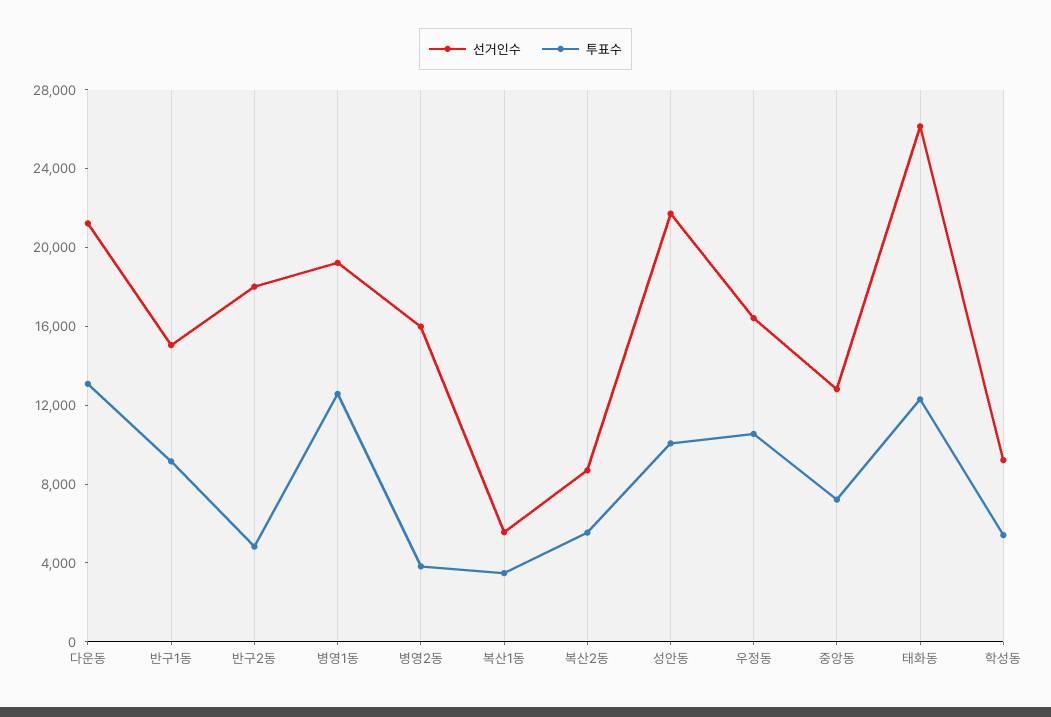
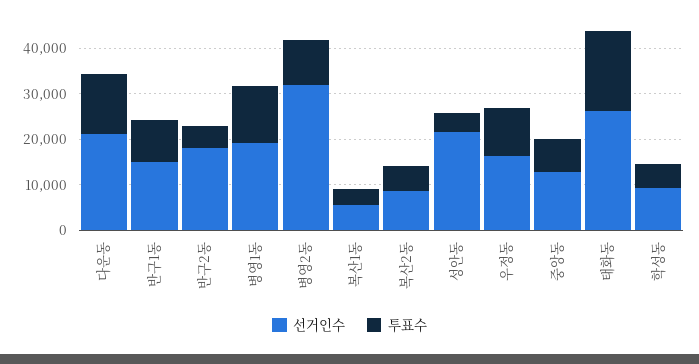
선거인수, 병영2동: 16000 -> 32000
투표수, 병영2동: 4000 -> 10000
투표수, 성안동: 10000 -> 4000
투표수, 태화동: 12000 -> 18000

